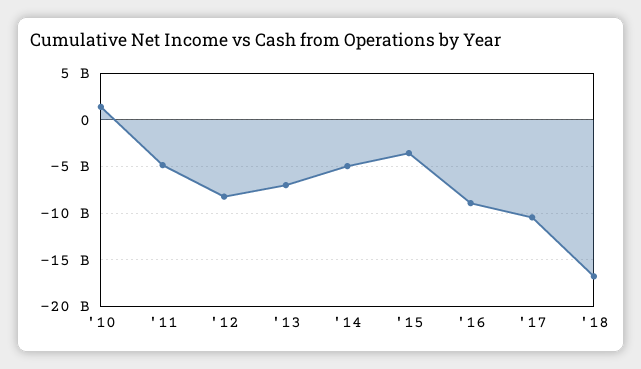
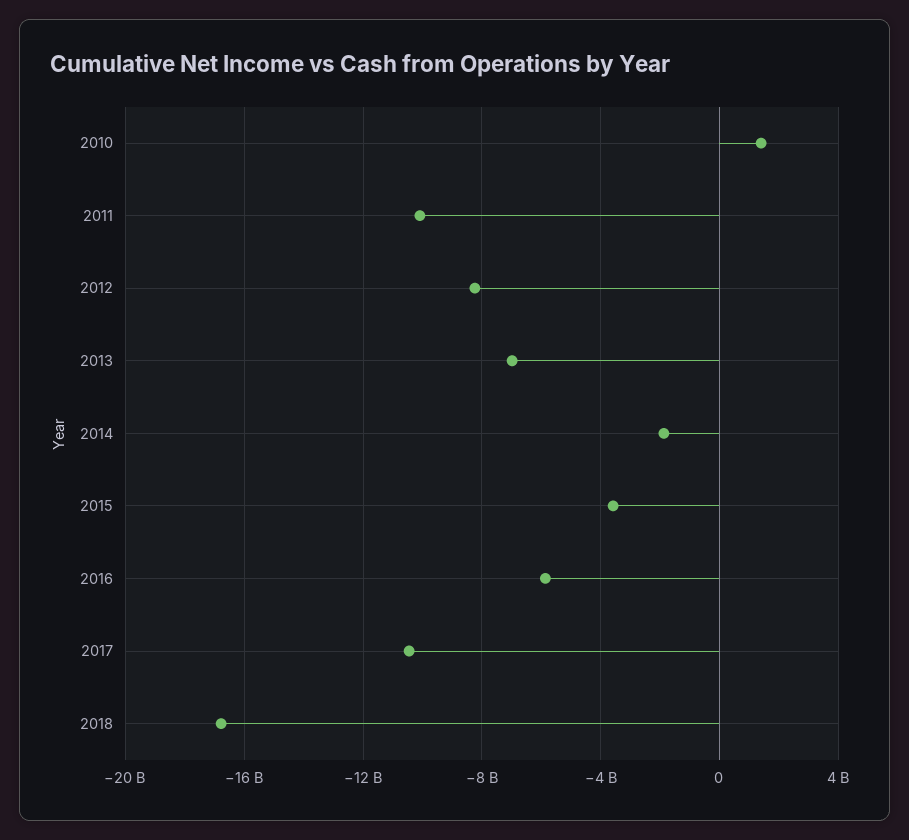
'11: -5000000000 -> -10000000000
'14: -5000000000 -> -2000000000
'16: -9000000000 -> -6000000000

